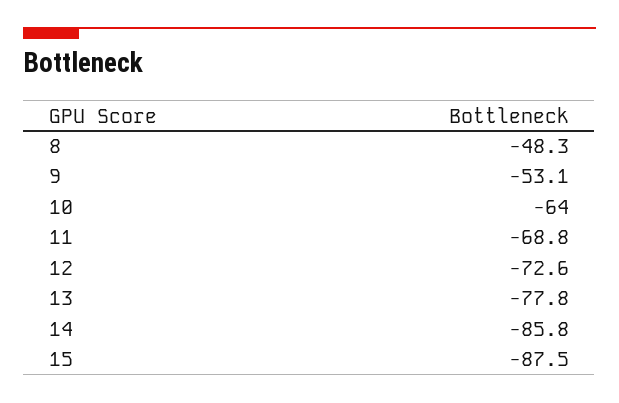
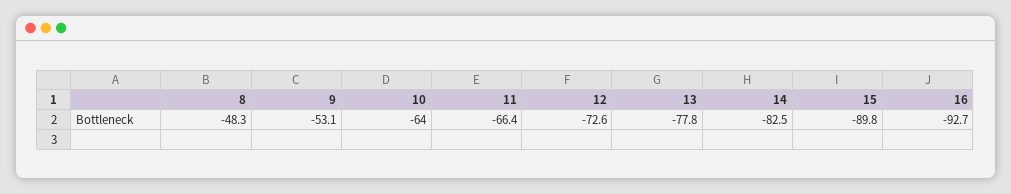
11: -68.8 -> -66.4
14: -85.8 -> -82.5
15: -87.5 -> -89.8
16: none -> -92.7

